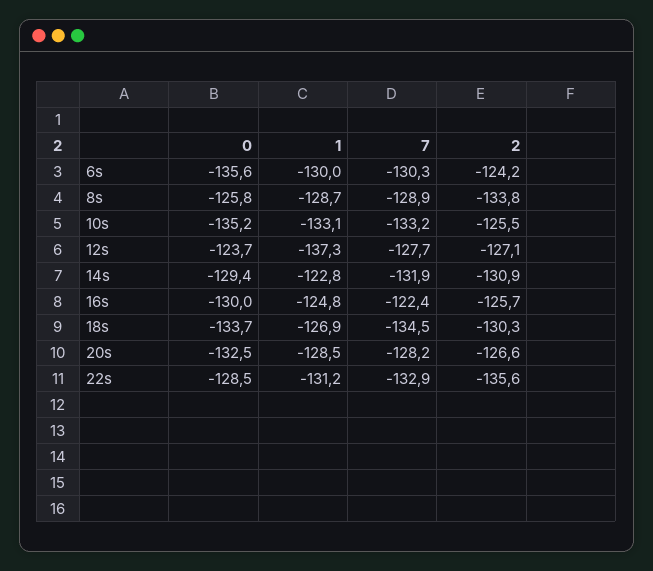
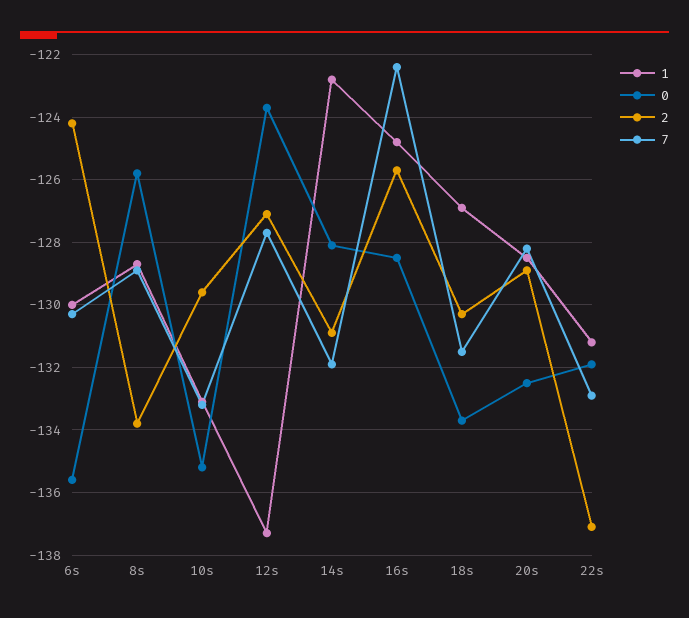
2, 10s: -125.5 -> -129.5
0, 14s: -129.4 -> -128
0, 16s: -130 -> -128.5
7, 18s: -134.5 -> -131.5
2, 20s: -126.6 -> -129
0, 22s: -128.5 -> -132
2, 22s: -135.6 -> -137

